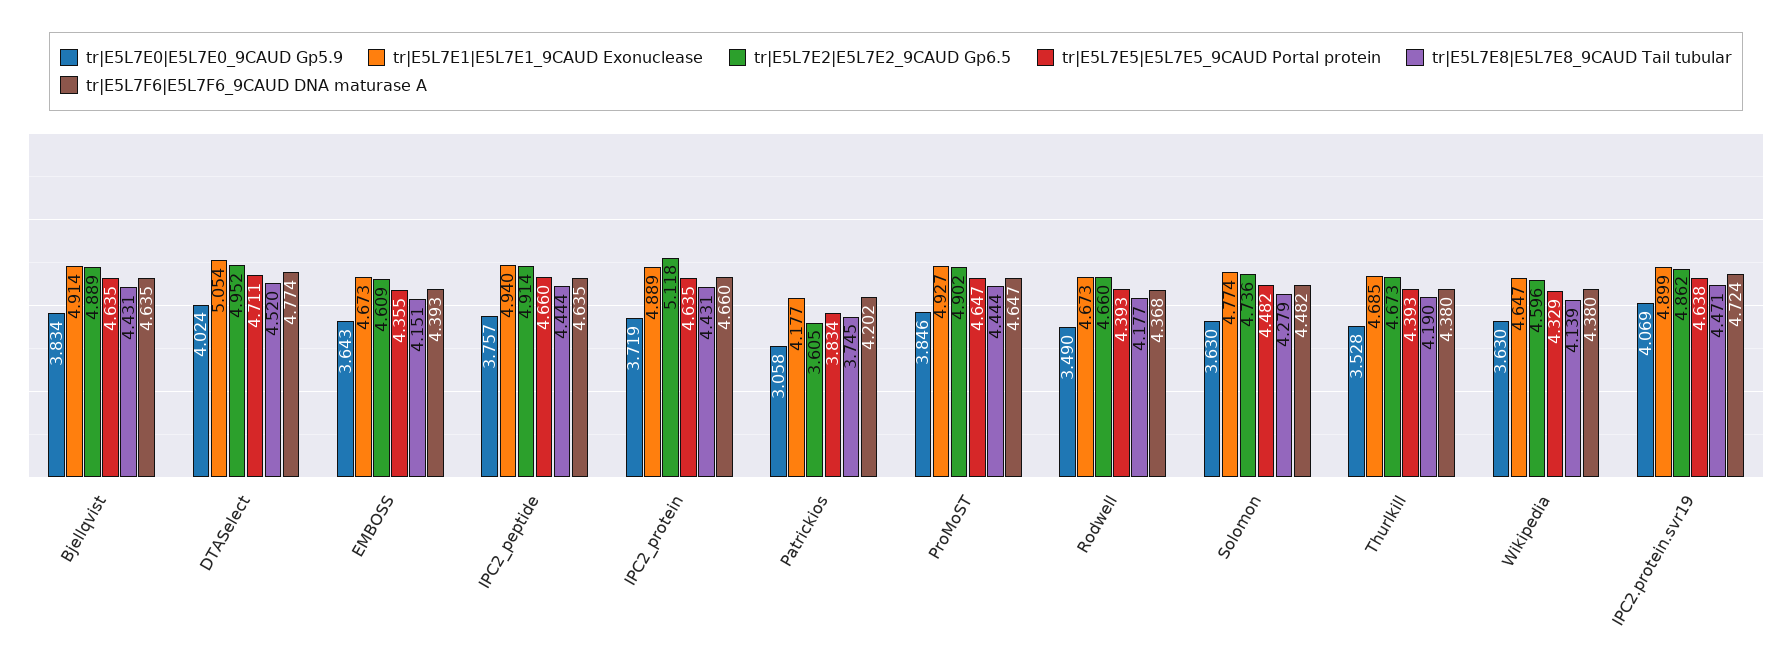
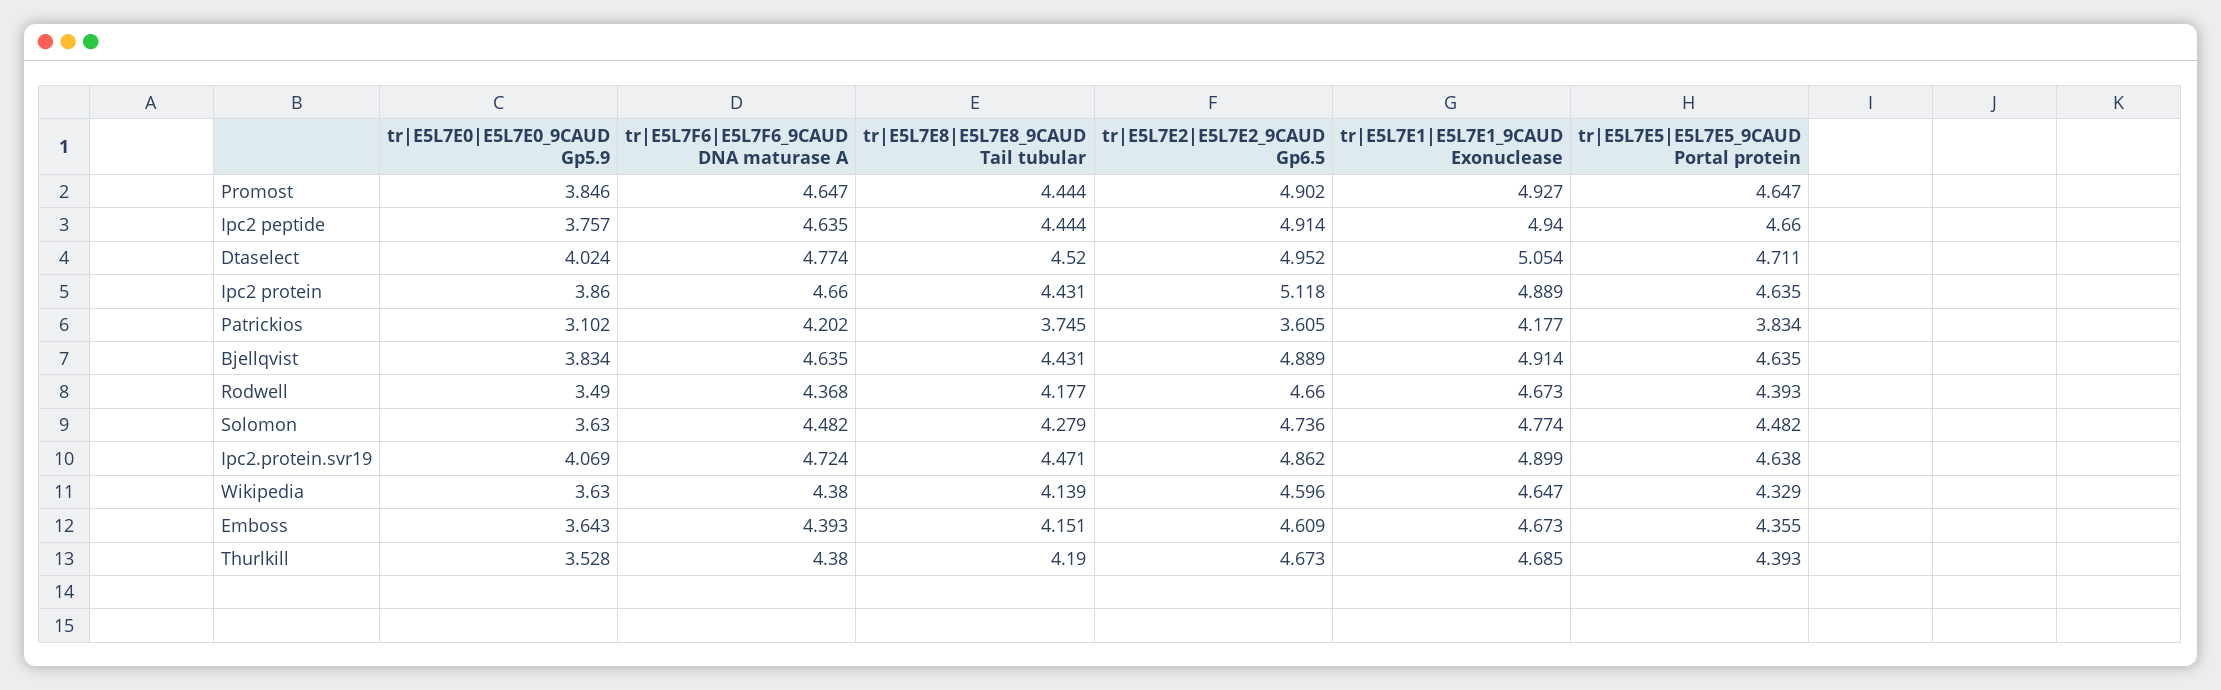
tr|E5L7E0|E5L7E0_9CAUD Gp5.9, IPC2_protein: 3.719 -> 3.86
tr|E5L7E0|E5L7E0_9CAUD Gp5.9, Patrickios: 3.058 -> 3.102

